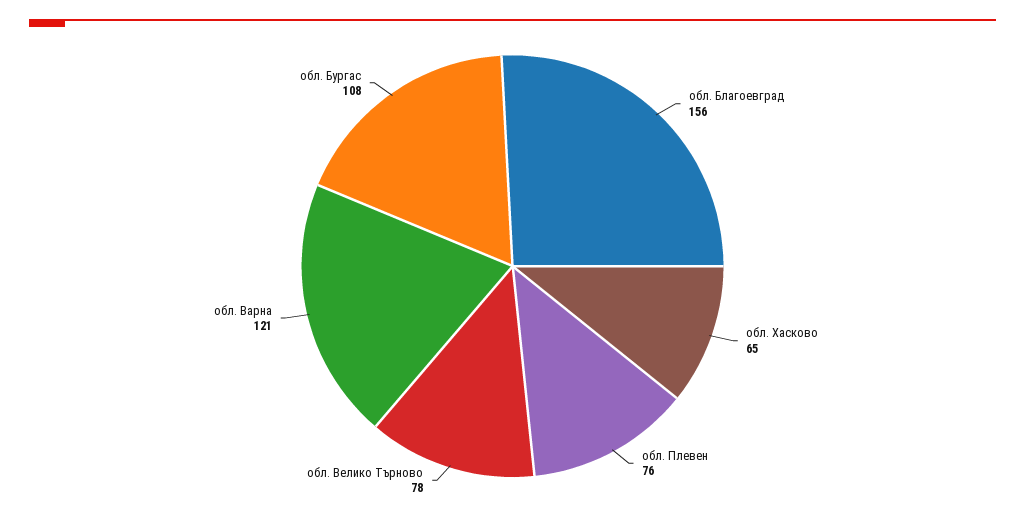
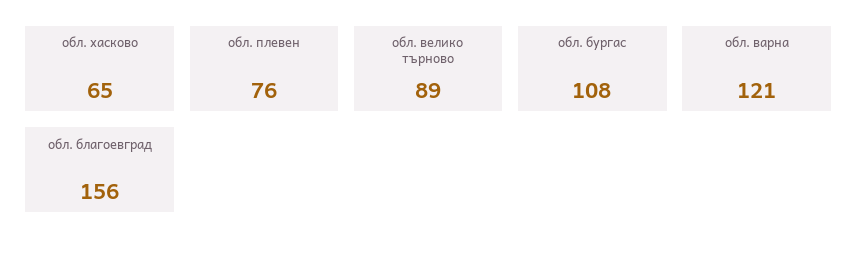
обл. Велико Търново: 78 -> 89

